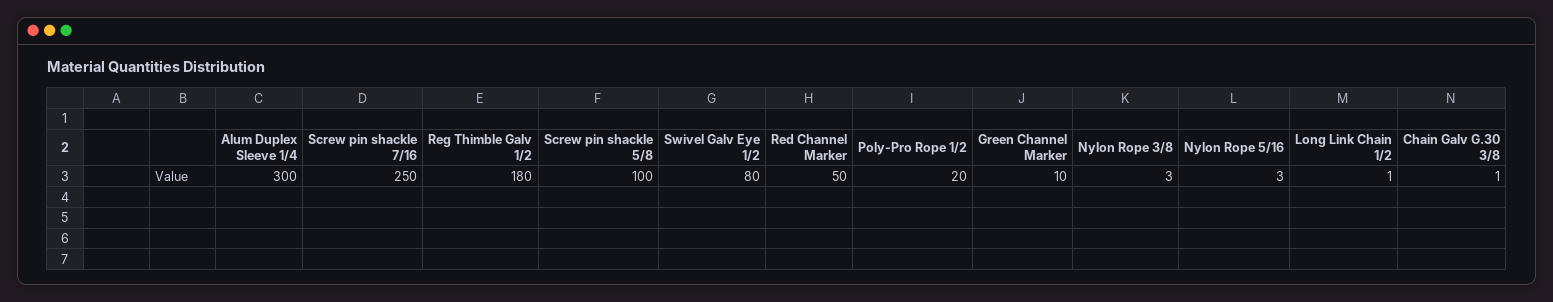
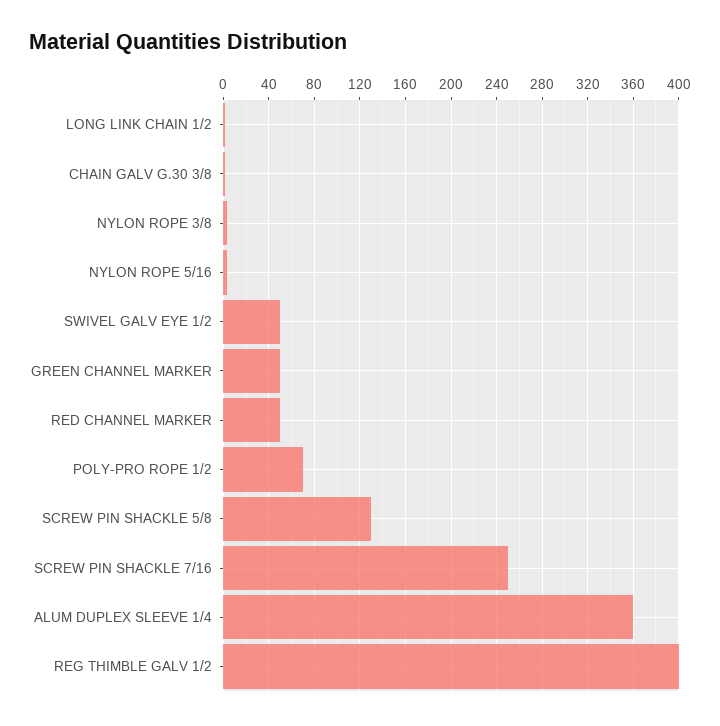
Alum Duplex Sleeve 1/4: 300 -> 360
Reg Thimble Galv 1/2: 180 -> 400
Screw pin shackle 5/8: 100 -> 130
Swivel Galv Eye 1/2: 80 -> 50
Poly-Pro Rope 1/2: 20 -> 70
Green Channel Marker: 10 -> 50

